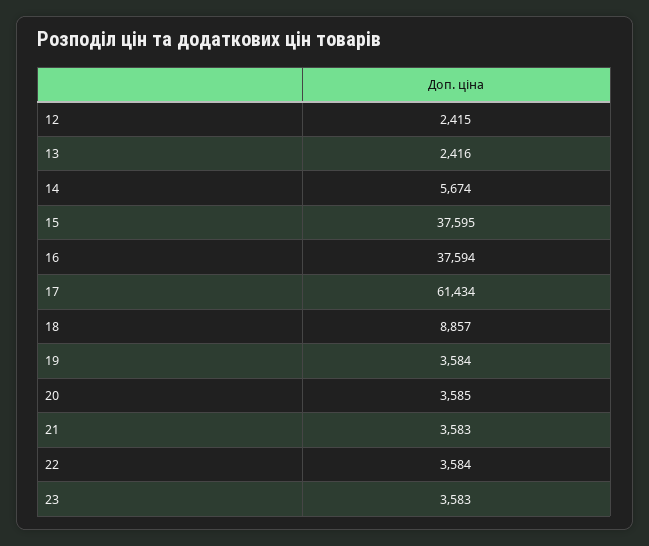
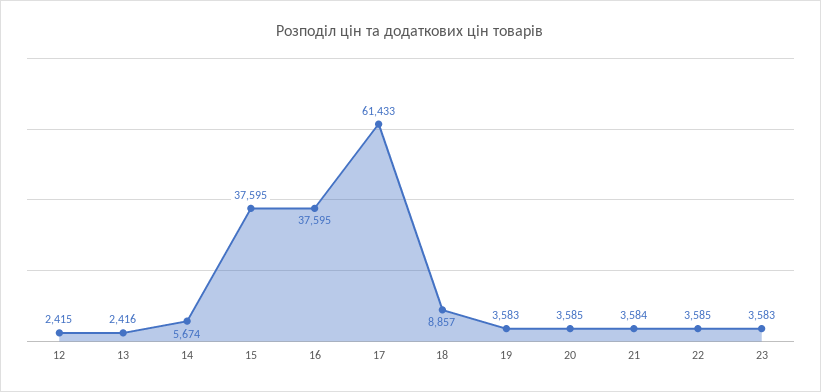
16: 37594 -> 37595
17: 61434 -> 61433
19: 3584 -> 3583
21: 3583 -> 3584
22: 3584 -> 3585

